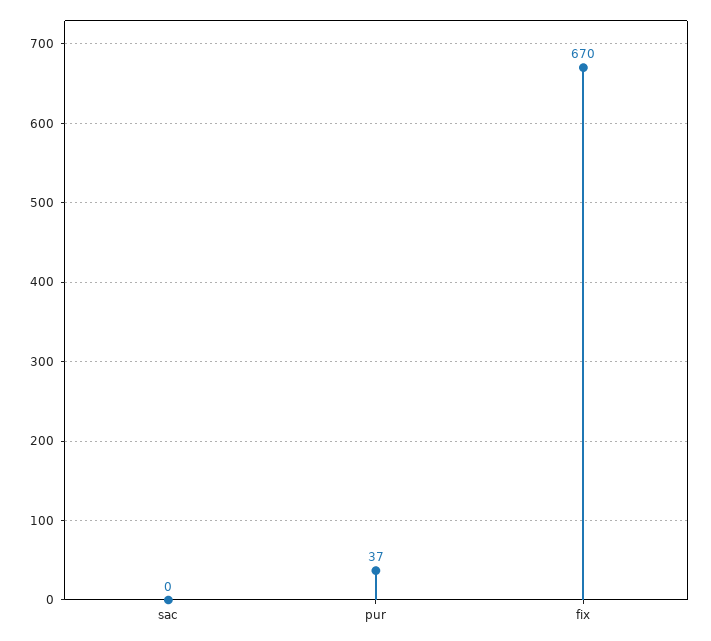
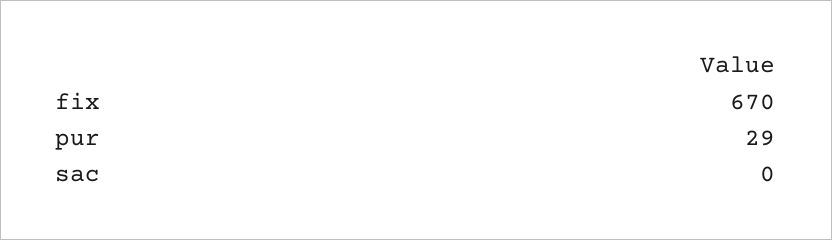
pur: 37 -> 29

